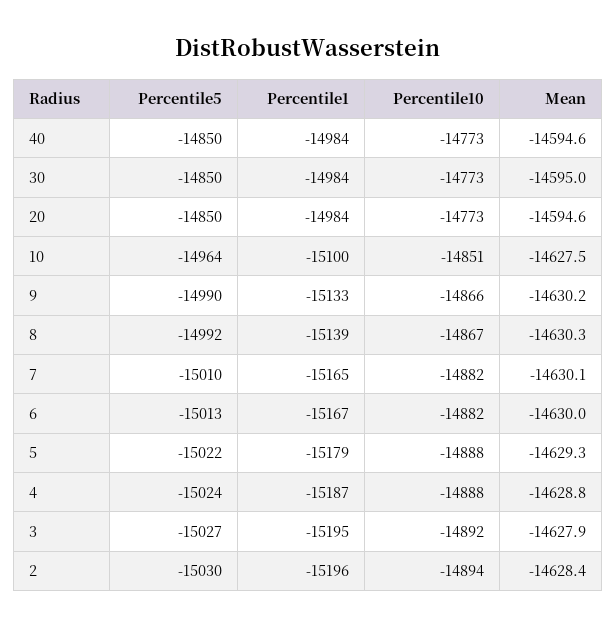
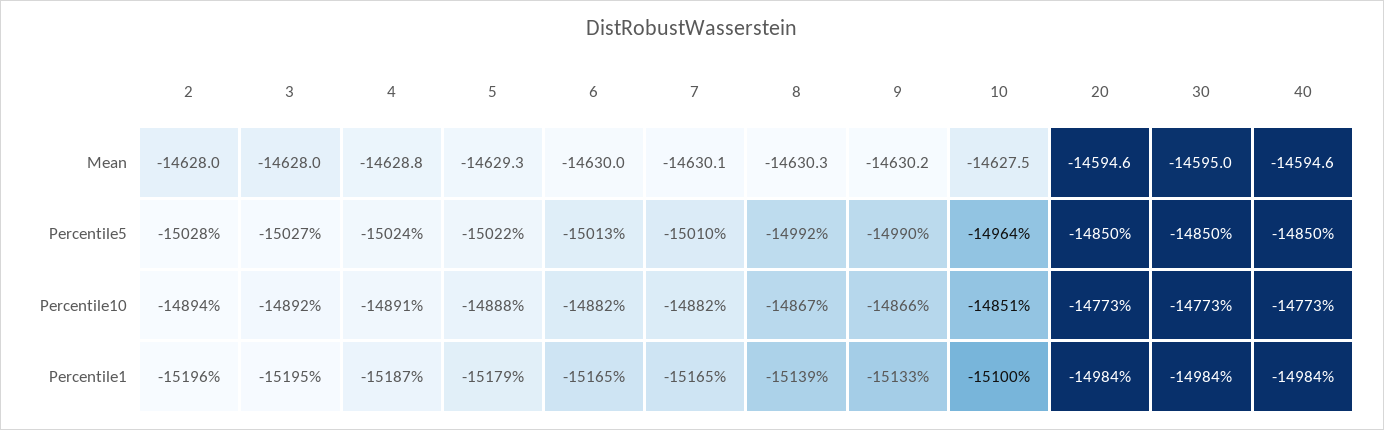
Percentile1, 6: -15167 -> -15165
Percentile10, 4: -14888 -> -14891
Mean, 3: -14627.9 -> -14628
Percentile5, 2: -15030 -> -15028
Mean, 2: -14628.4 -> -14628

